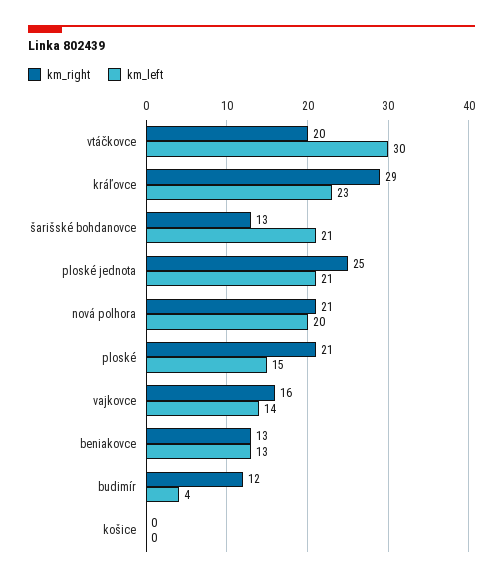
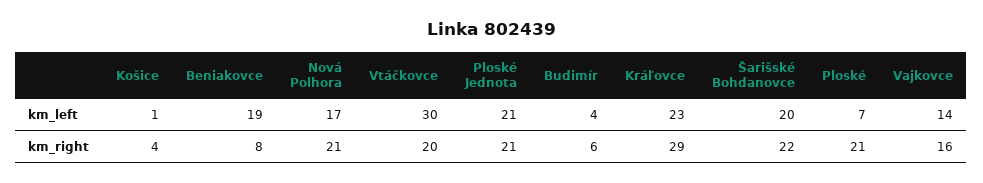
km_right, šarišské bohdanovce: 13 -> 22
km_left, šarišské bohdanovce: 21 -> 20
km_right, ploské jednota: 25 -> 21
km_left, nová polhora: 20 -> 17
km_left, ploské: 15 -> 7
km_right, beniakovce: 13 -> 8
km_left, beniakovce: 13 -> 19
km_right, budimír: 12 -> 6
km_right, košice: 0 -> 4
km_left, košice: 0 -> 1

